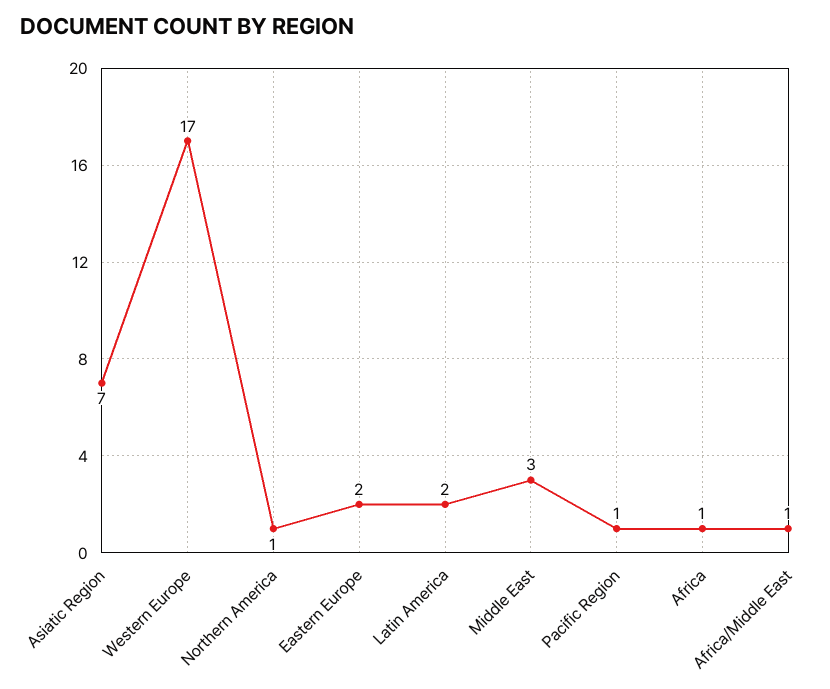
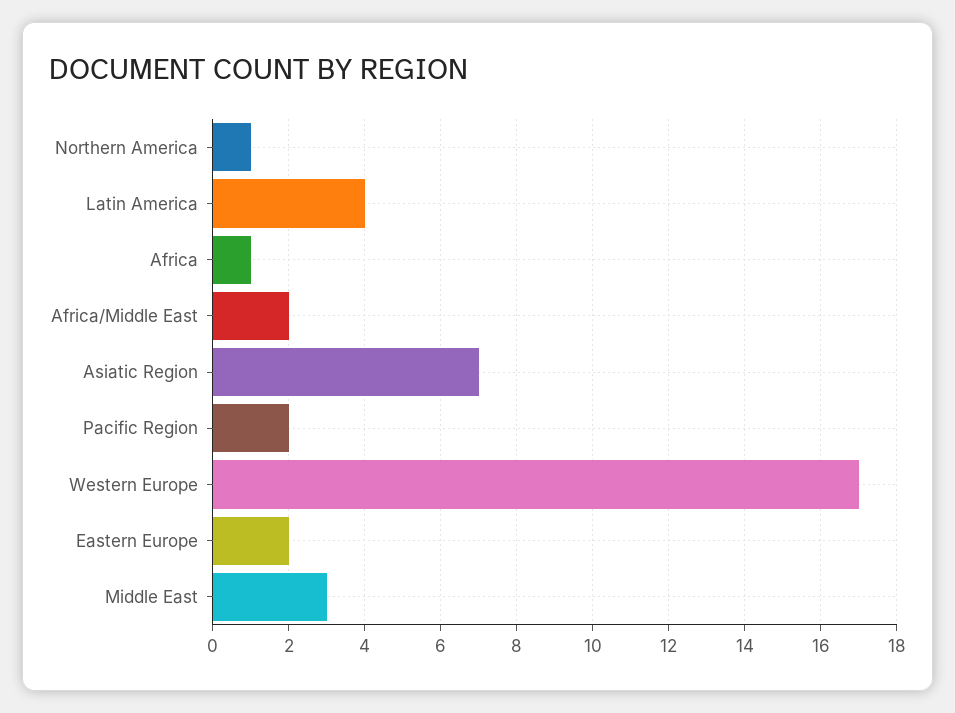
Latin America: 2 -> 4
Pacific Region: 1 -> 2
Africa/Middle East: 1 -> 2

